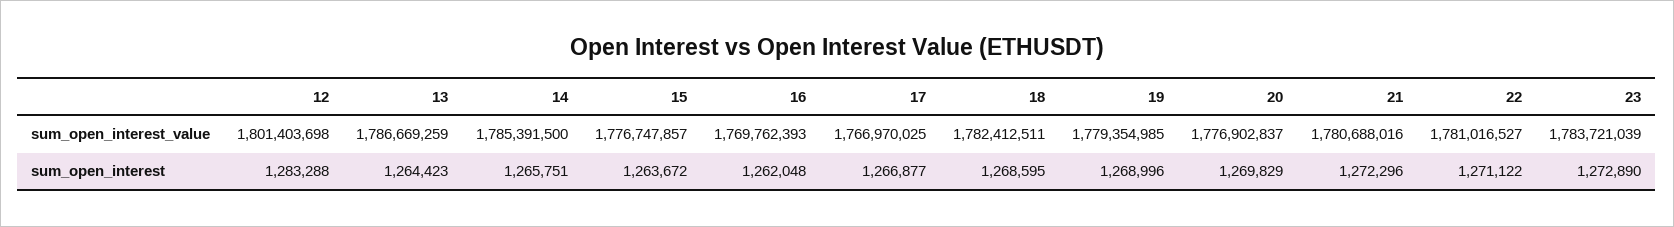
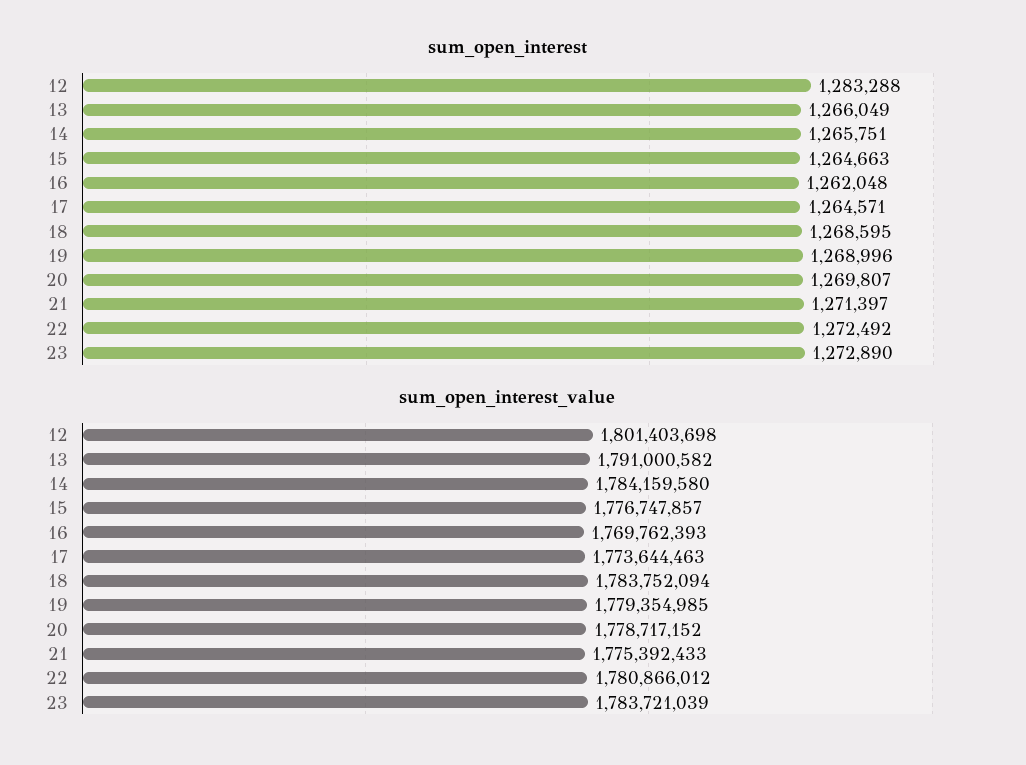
sum_open_interest_value, 13: 1786669259 -> 1791000582
sum_open_interest_value, 14: 1785391500 -> 1784159580
sum_open_interest_value, 17: 1766970025 -> 1773644463
sum_open_interest_value, 18: 1782412511 -> 1783752094
sum_open_interest_value, 20: 1776902837 -> 1778717152
sum_open_interest_value, 21: 1780688016 -> 1775392433
sum_open_interest_value, 22: 1781016527 -> 1780866012
sum_open_interest, 13: 1264423 -> 1266049
sum_open_interest, 15: 1263672 -> 1264663
sum_open_interest, 17: 1266877 -> 1264571
sum_open_interest, 20: 1269829 -> 1269807
sum_open_interest, 21: 1272296 -> 1271397
sum_open_interest, 22: 1271122 -> 1272492

